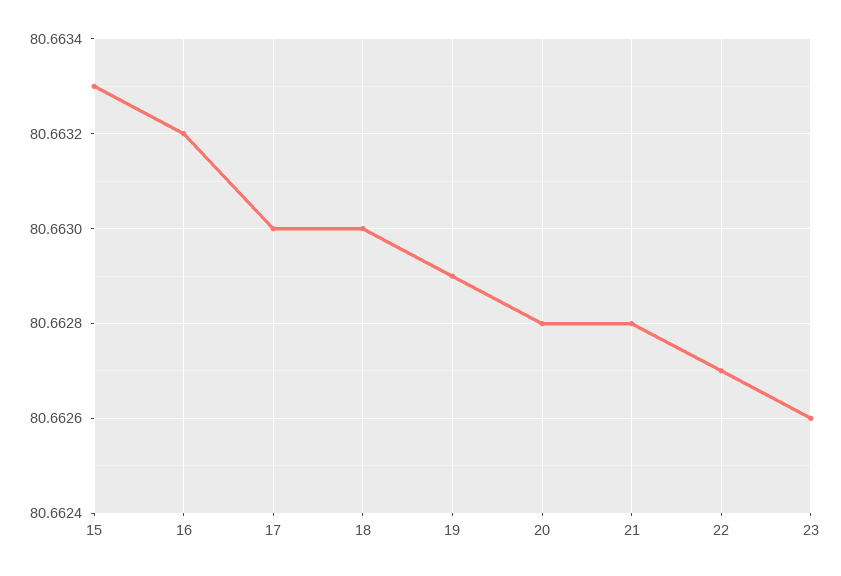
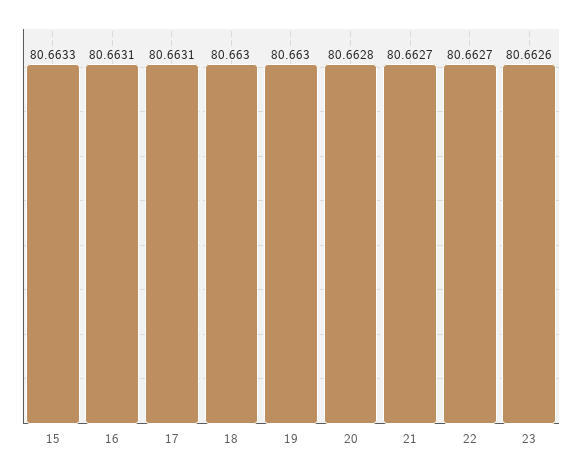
16: 80.6632 -> 80.6631
17: 80.663 -> 80.6631
19: 80.6629 -> 80.663
21: 80.6628 -> 80.6627

